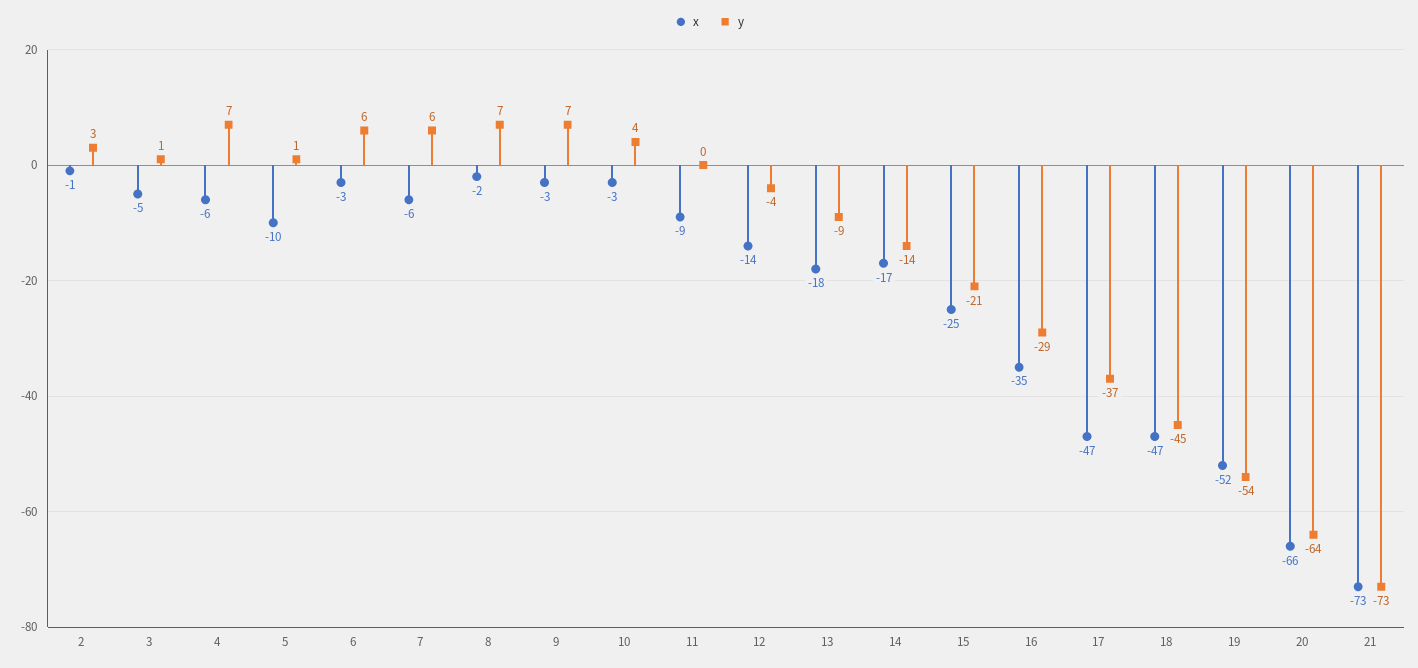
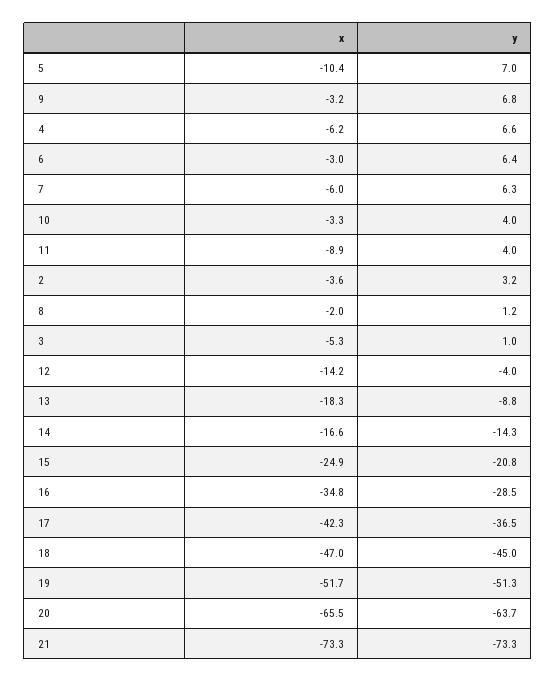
x, 2: -1 -> -3.6
y, 5: 1 -> 7
y, 8: 7 -> 1.2
y, 11: 0 -> 4
x, 17: -47 -> -42.3
y, 19: -54 -> -51.3

